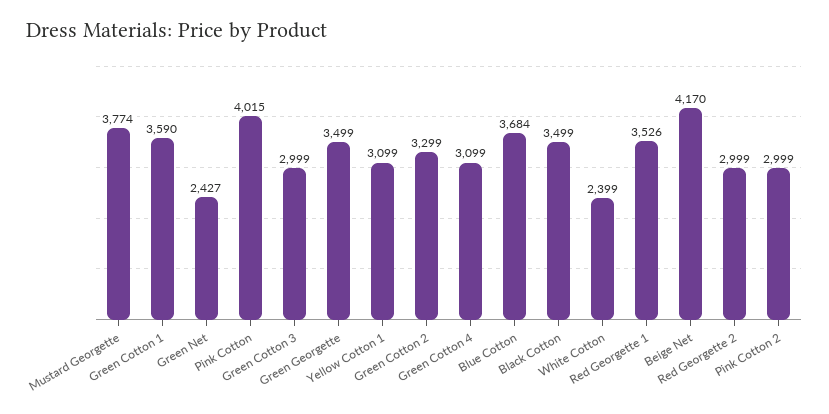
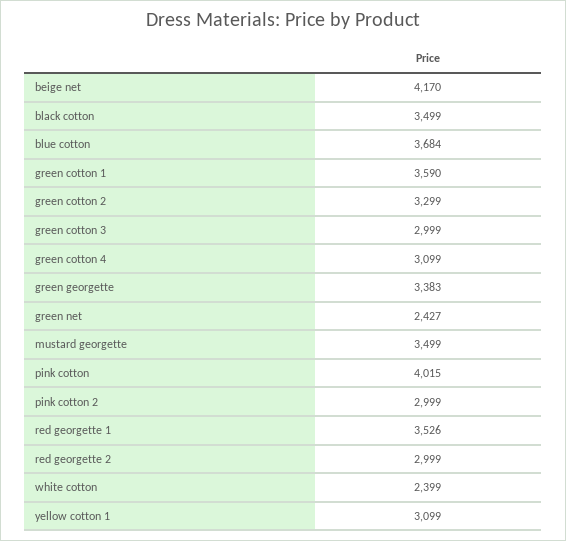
Mustard Georgette: 3774 -> 3499
Green Georgette: 3499 -> 3383

